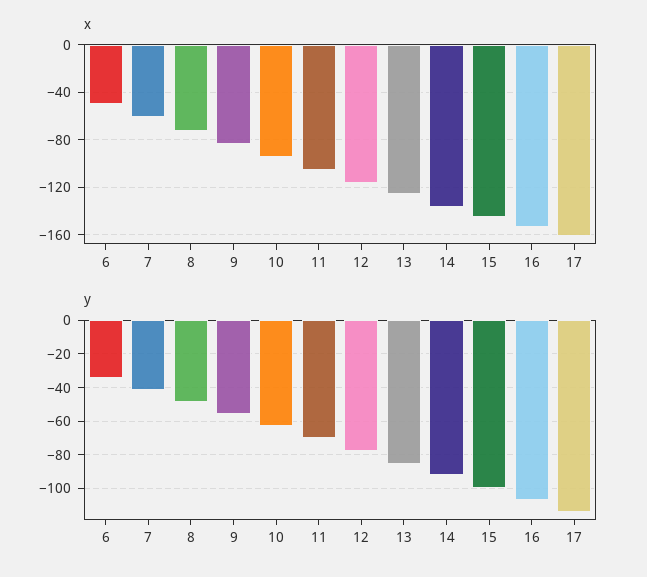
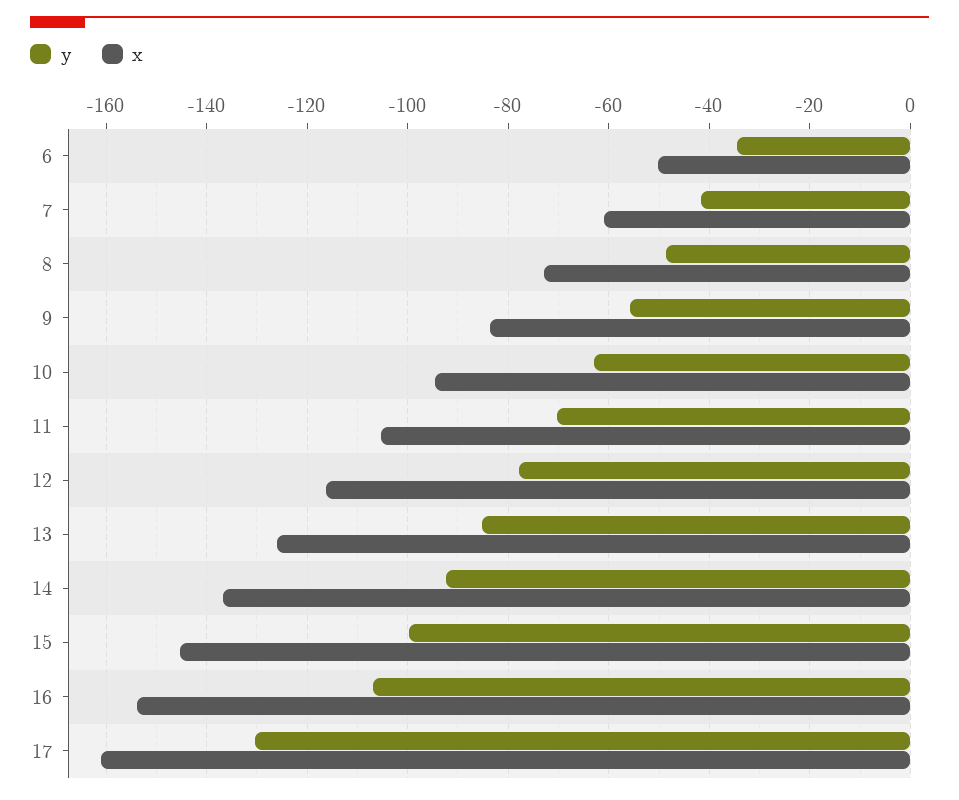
y, 17: -115 -> -130

